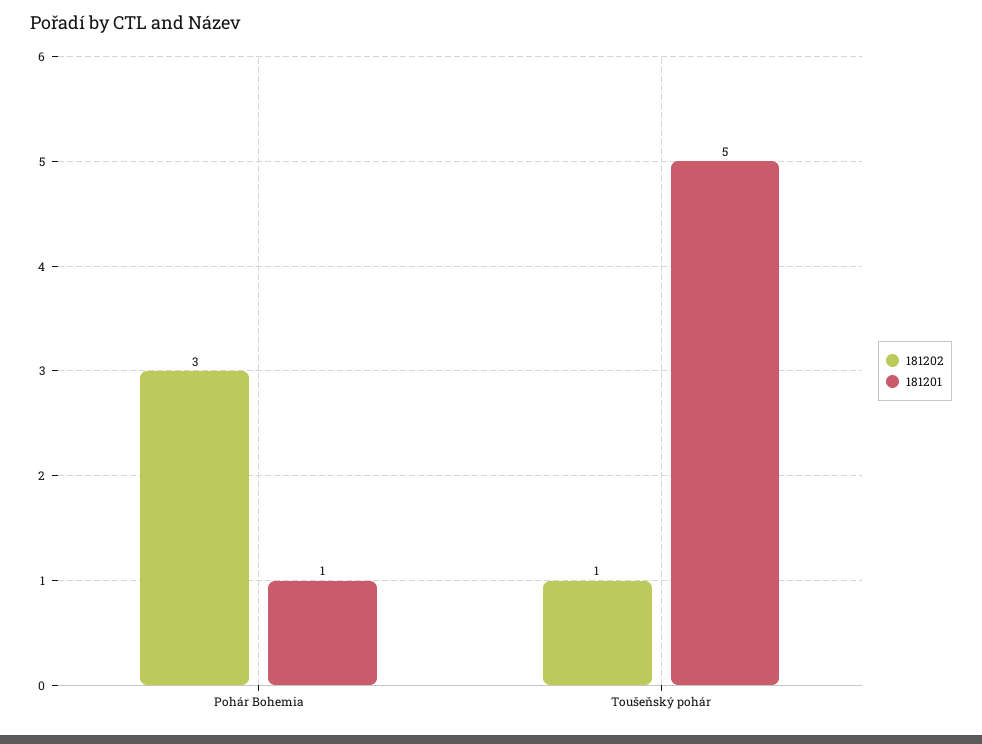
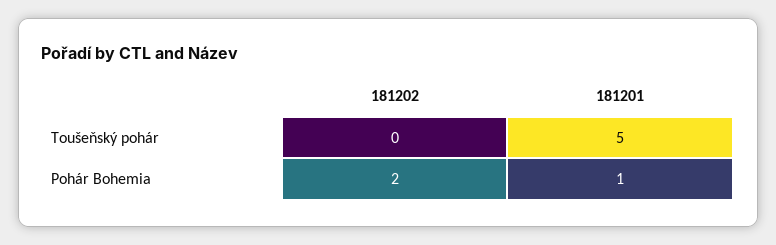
181202, Pohár Bohemia: 3 -> 2
181202, Toušeňský pohár: 1 -> 0

